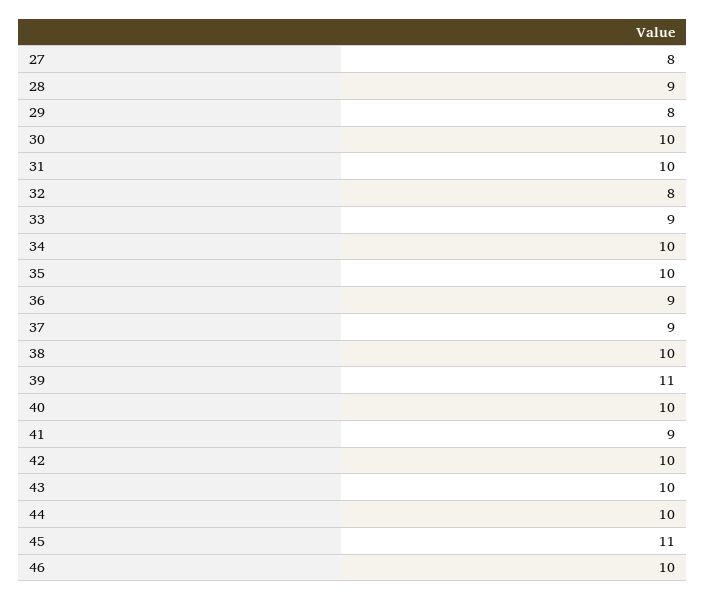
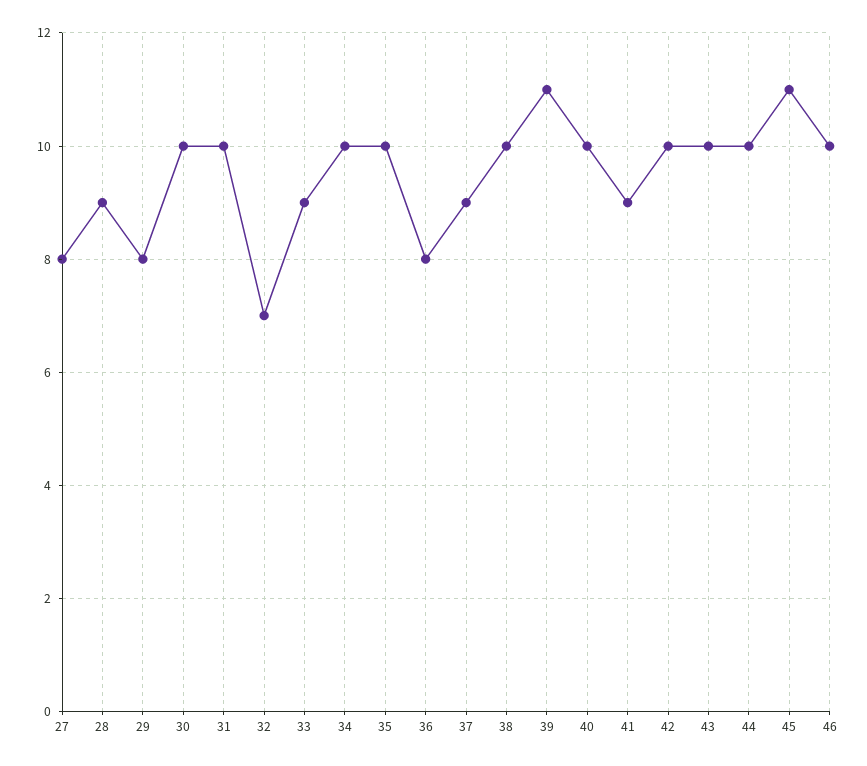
32: 8 -> 7
36: 9 -> 8

